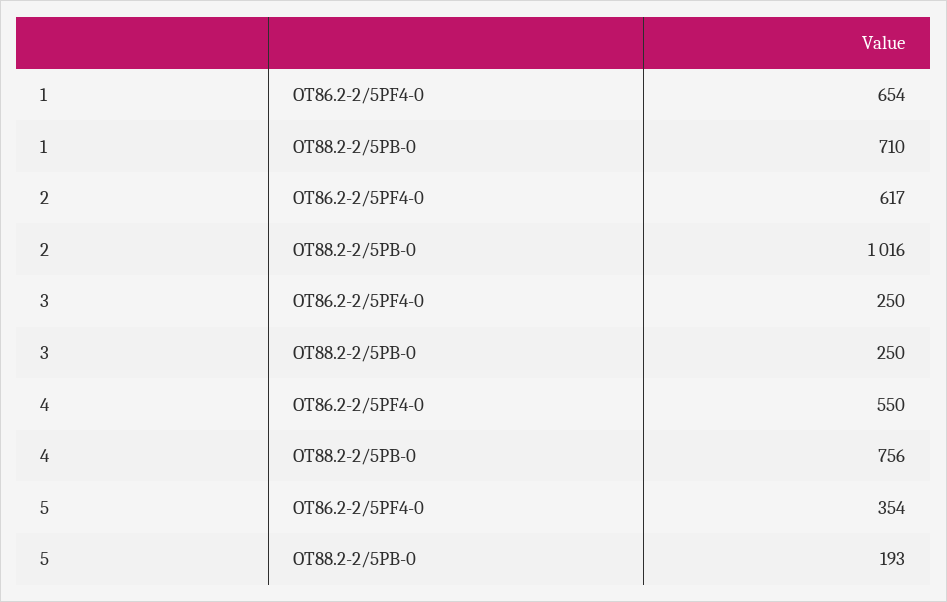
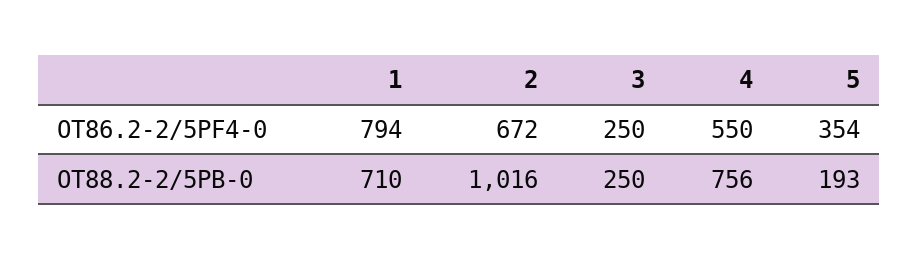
1, OT86.2-2/5PF4-0: 654 -> 794
2, OT86.2-2/5PF4-0: 617 -> 672

